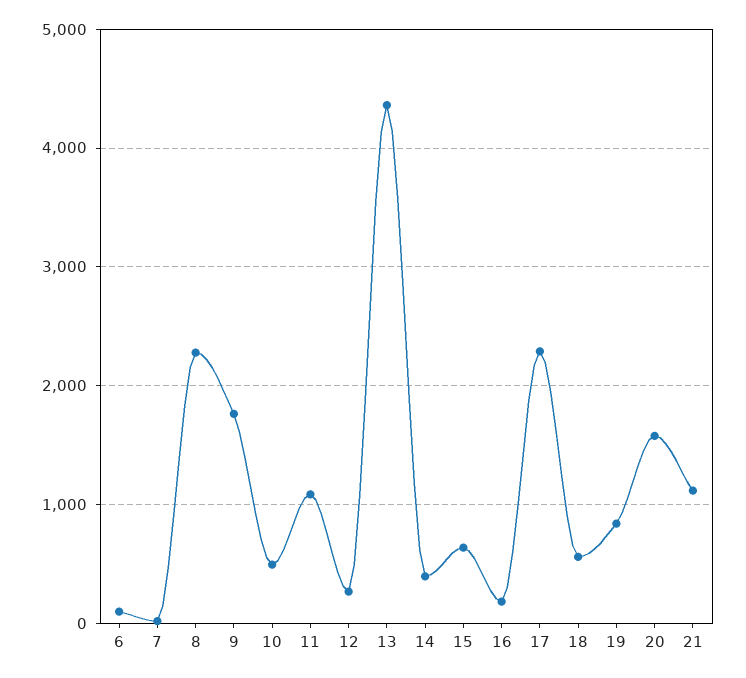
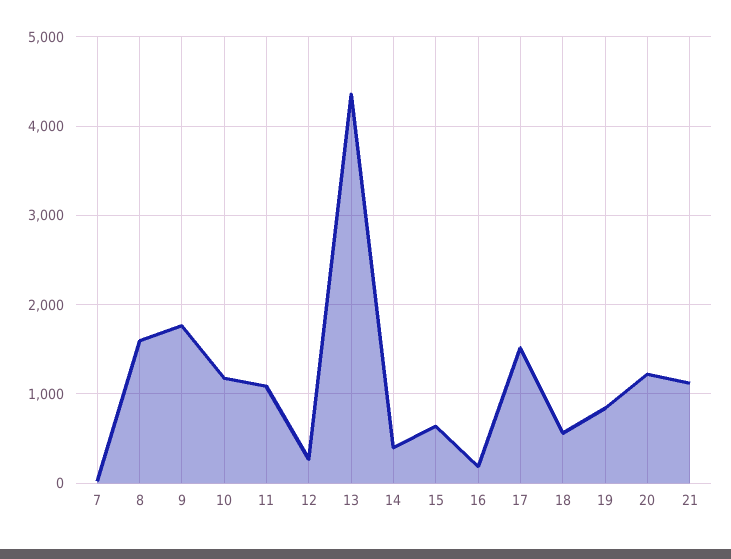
6: 100 -> none
8: 2300 -> 1600
10: 500 -> 1200
17: 2300 -> 1500
20: 1600 -> 1200

